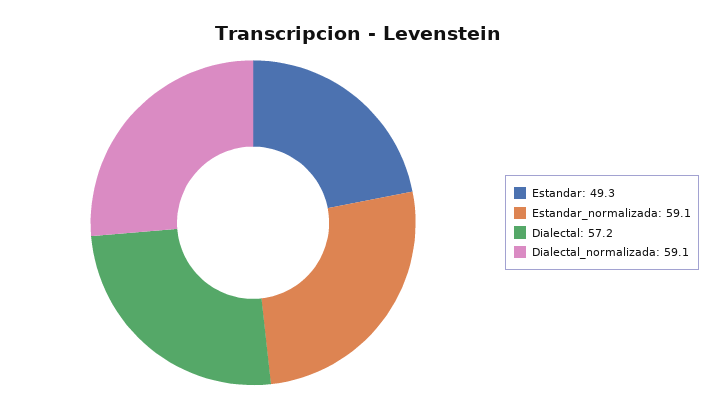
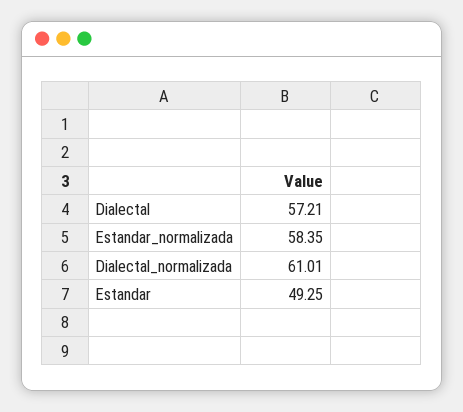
Estandar_normalizada: 59.1 -> 58.35
Dialectal_normalizada: 59.1 -> 61.01

